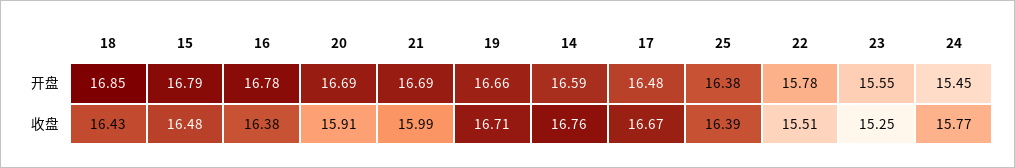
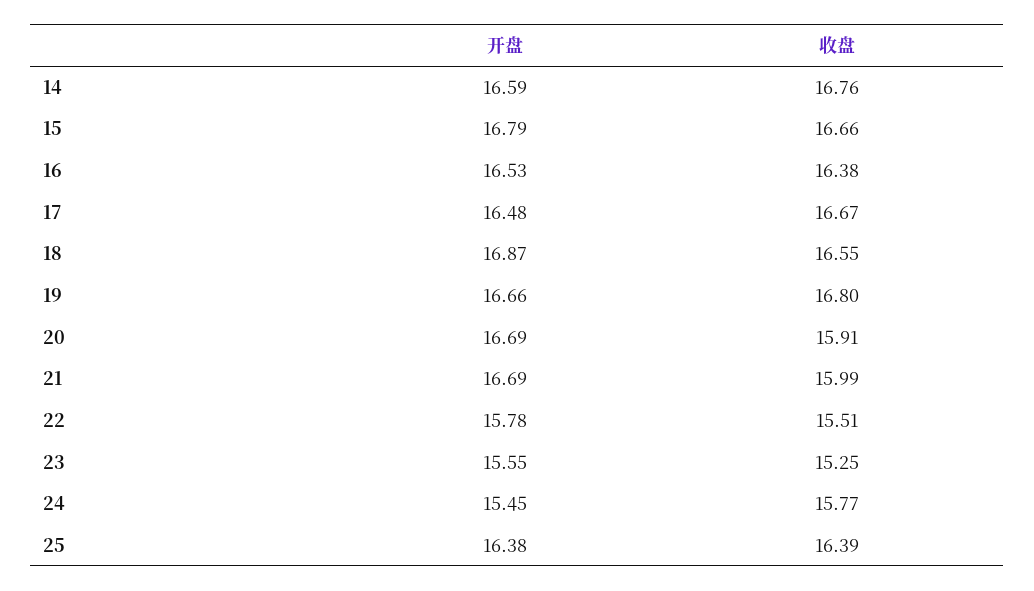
18, 开盘: 16.85 -> 16.87
16, 开盘: 16.78 -> 16.53
18, 收盘: 16.43 -> 16.55
15, 收盘: 16.48 -> 16.66
19, 收盘: 16.71 -> 16.8

